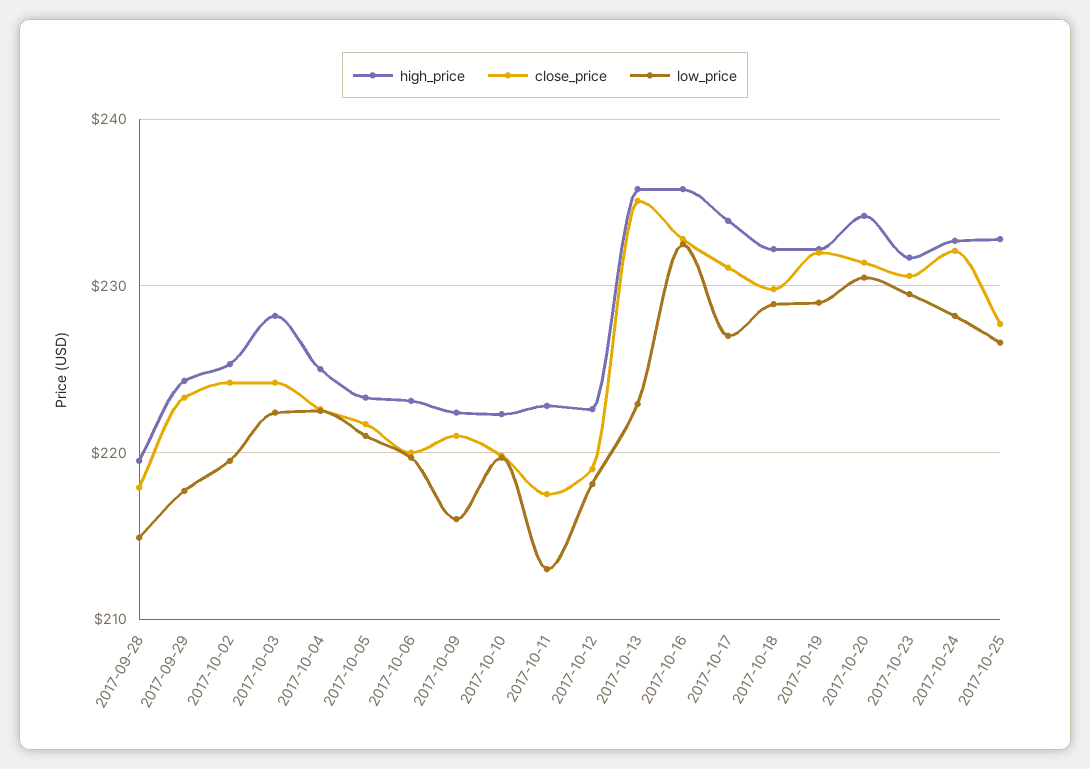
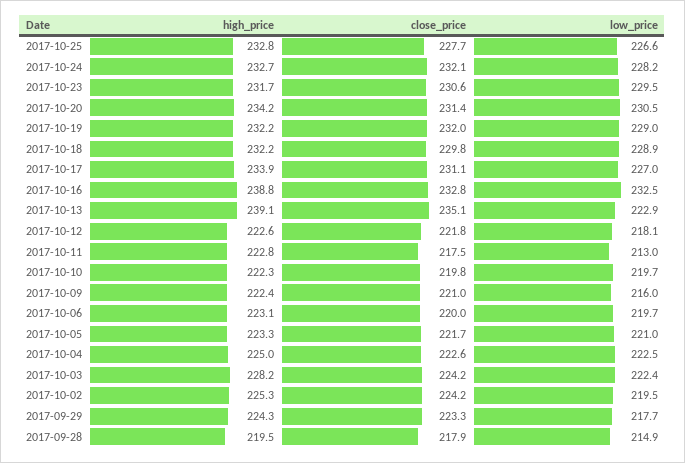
close_price, 2017-10-12: 219 -> 221.8
high_price, 2017-10-13: 236 -> 239.1
high_price, 2017-10-16: 236 -> 238.8

